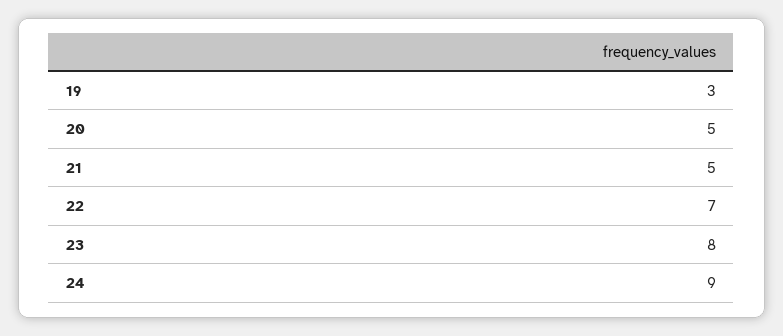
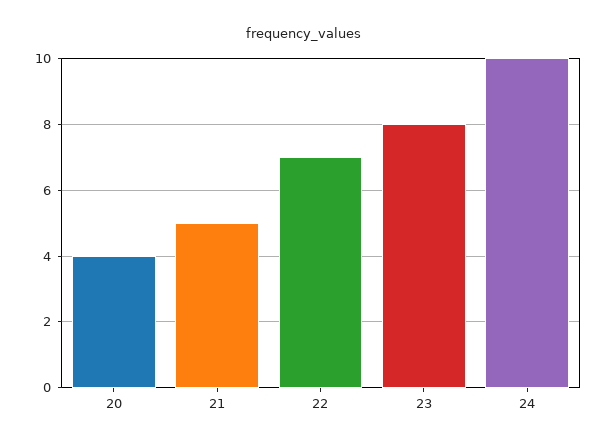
19: 3 -> none
20: 5 -> 4
24: 9 -> 10

